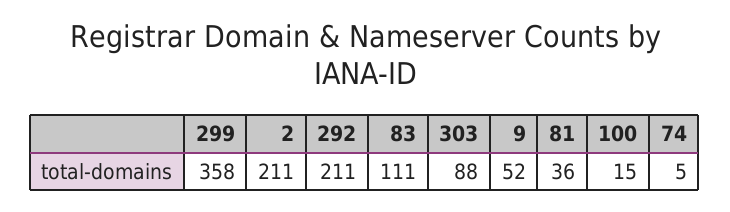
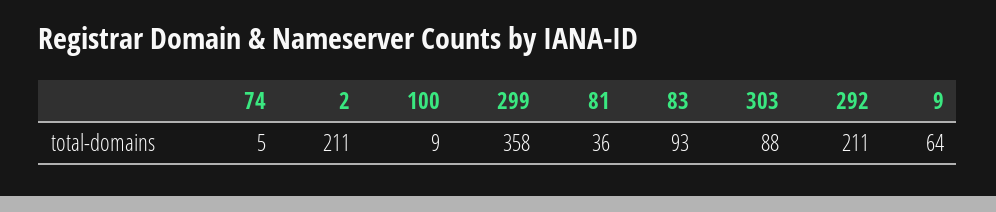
83: 111 -> 93
9: 52 -> 64
100: 15 -> 9

